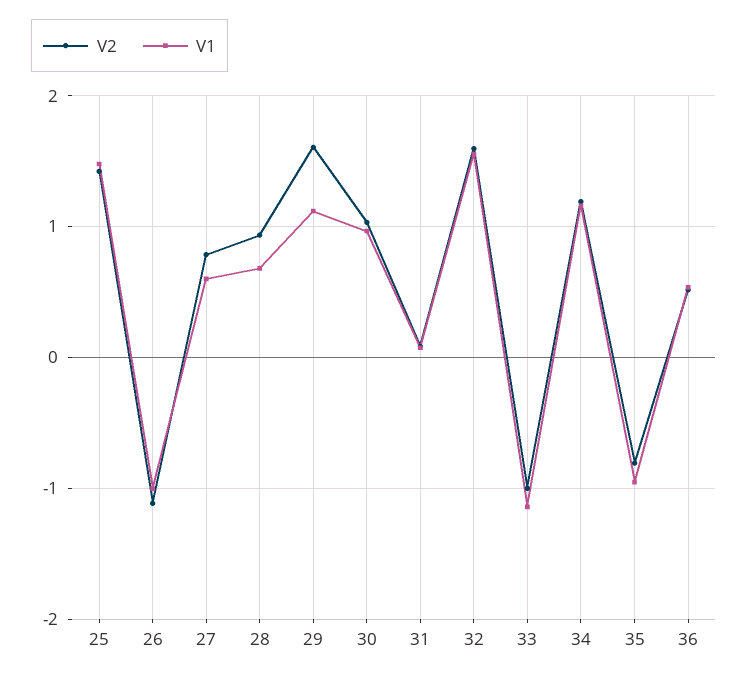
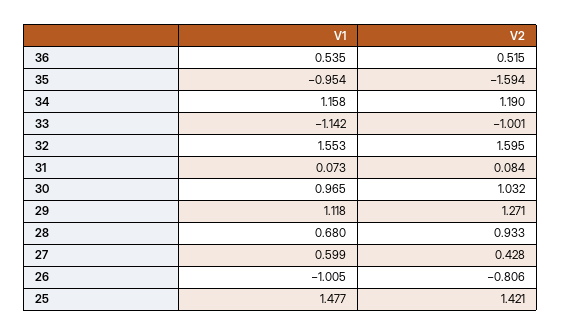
V2, 26: -1.1 -> -0.806
V2, 27: 0.8 -> 0.428
V2, 29: 1.6 -> 1.271
V2, 35: -0.8 -> -1.594

